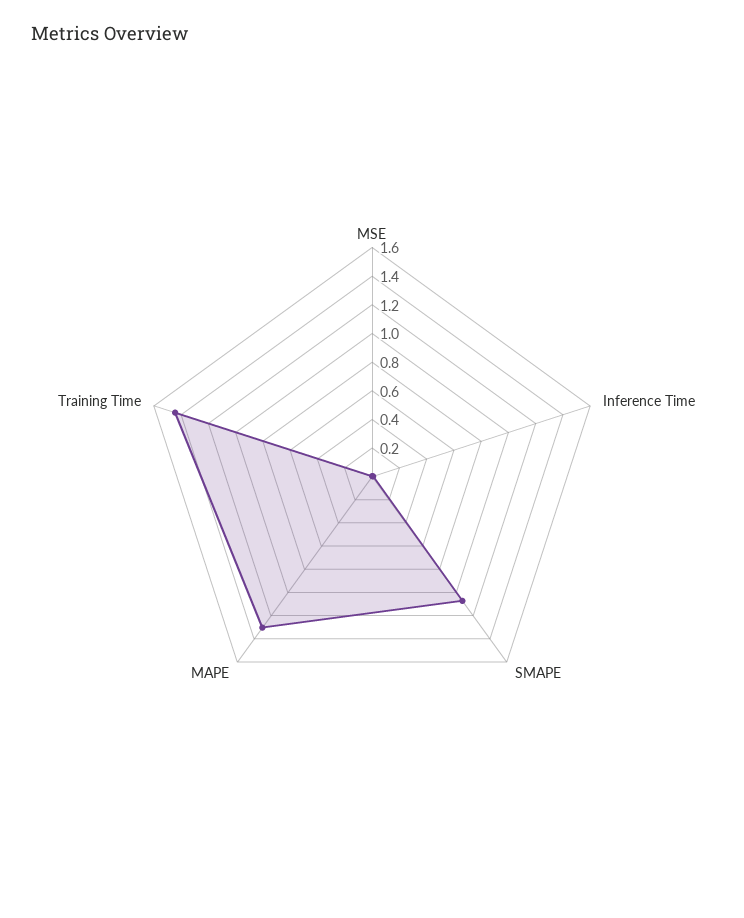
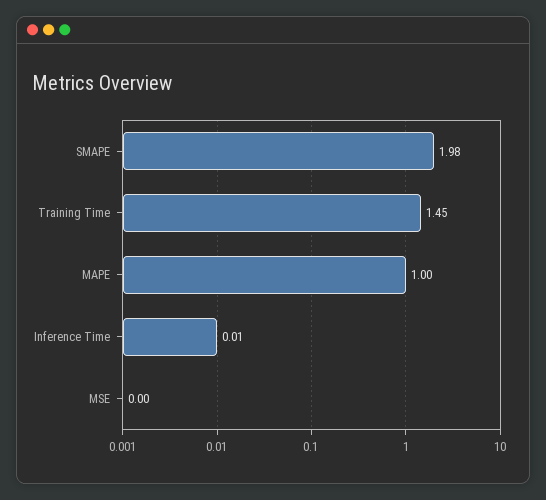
SMAPE: 1.1 -> 1.98
MAPE: 1.3 -> 1

